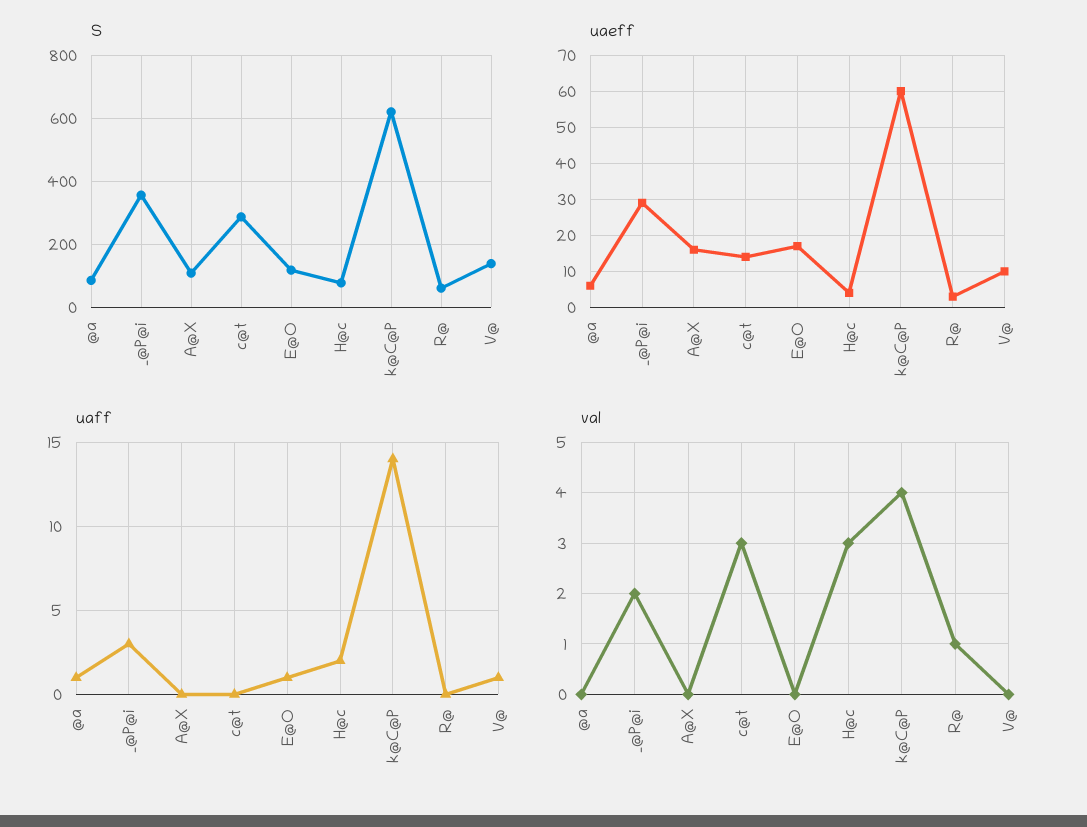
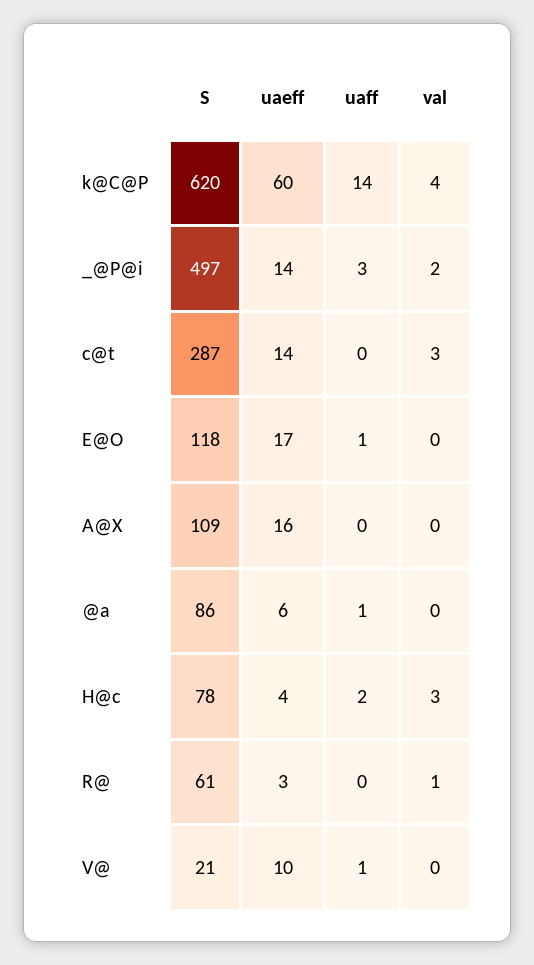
S, _@P@i: 360 -> 497
S, V@: 140 -> 21
uaeff, _@P@i: 30 -> 14

